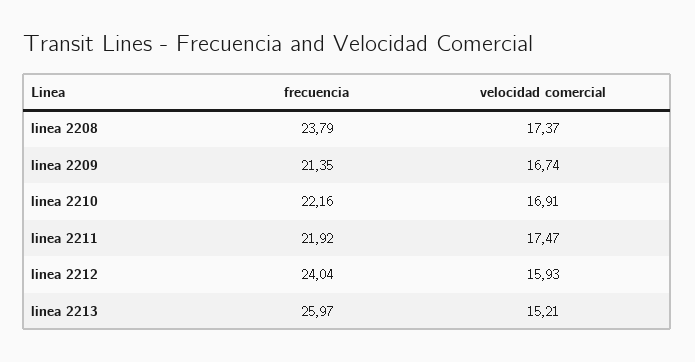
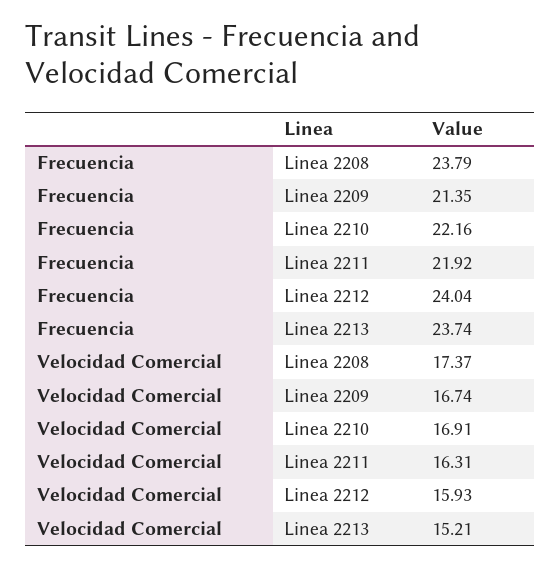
velocidad comercial, linea 2211: 17.47 -> 16.31
frecuencia, linea 2213: 25.97 -> 23.74

